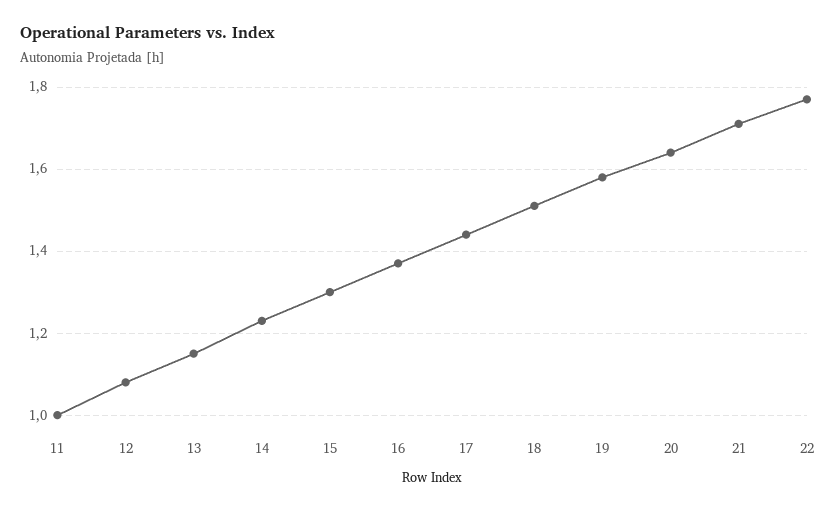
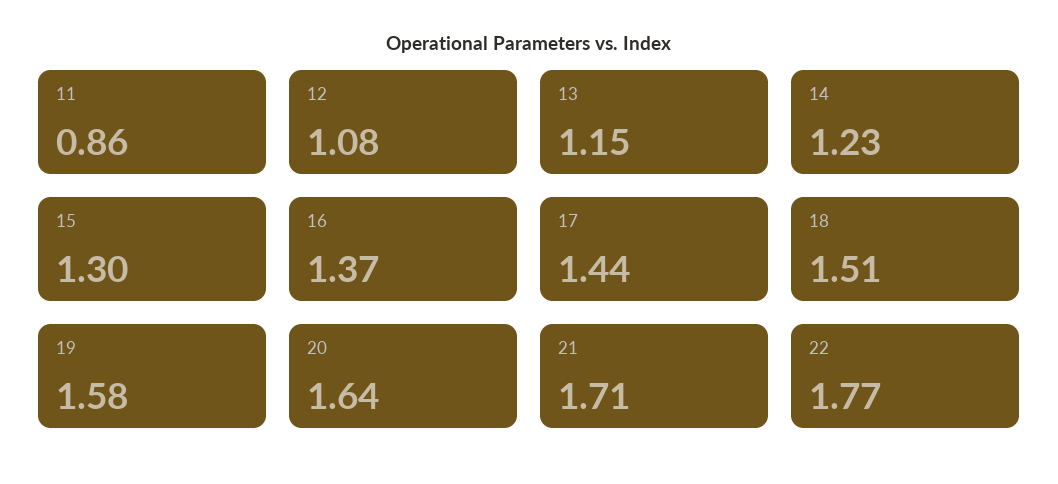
11: 1 -> 0.86

